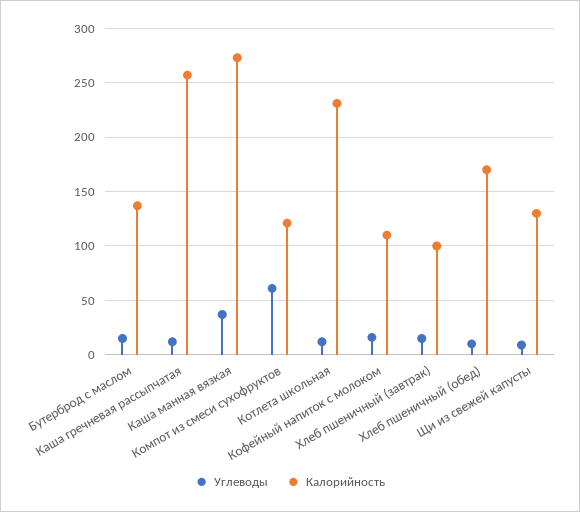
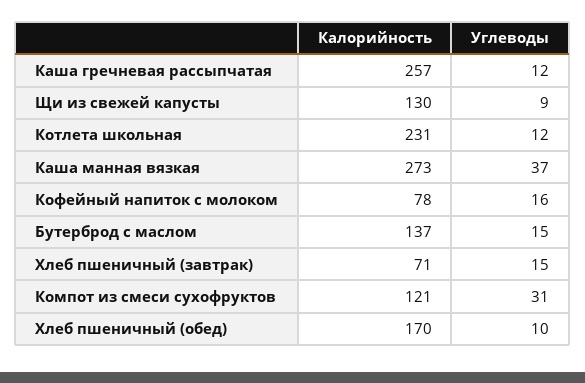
Углеводы, Компот из смеси сухофруктов: 60 -> 31
Калорийность, Кофейный напиток с молоком: 110 -> 78
Калорийность, Хлеб пшеничный (завтрак): 100 -> 71

